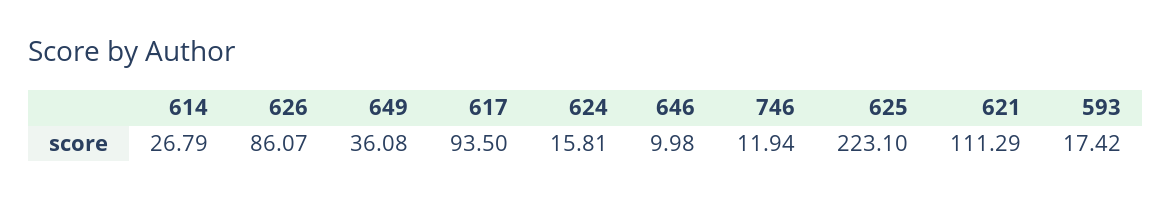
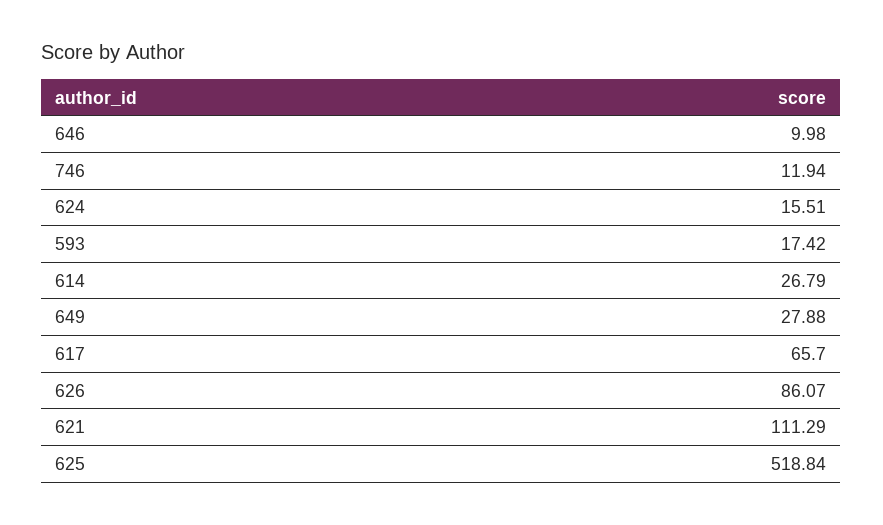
649: 36.08 -> 27.88
617: 93.5 -> 65.7
624: 15.81 -> 15.51
625: 223.1 -> 518.84

